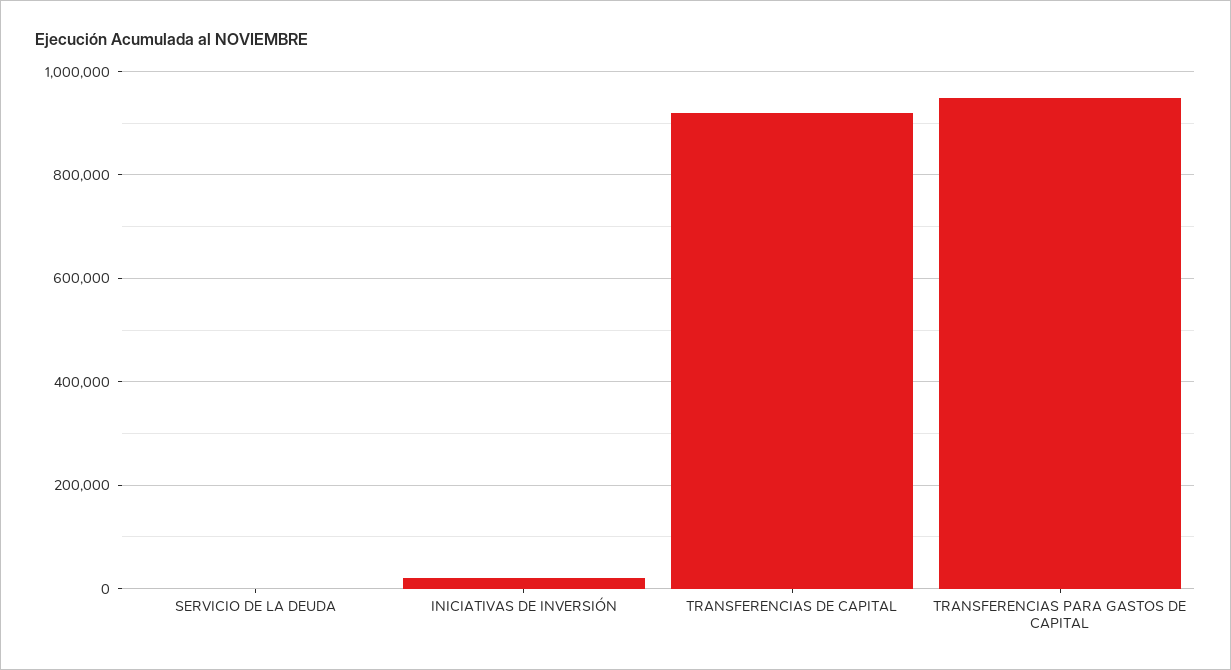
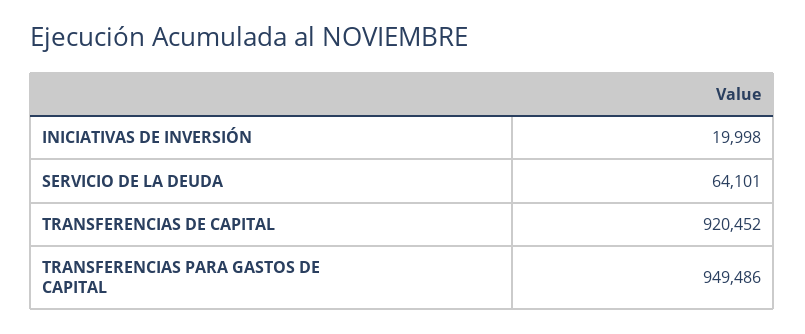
SERVICIO DE LA DEUDA: 0 -> 64101

